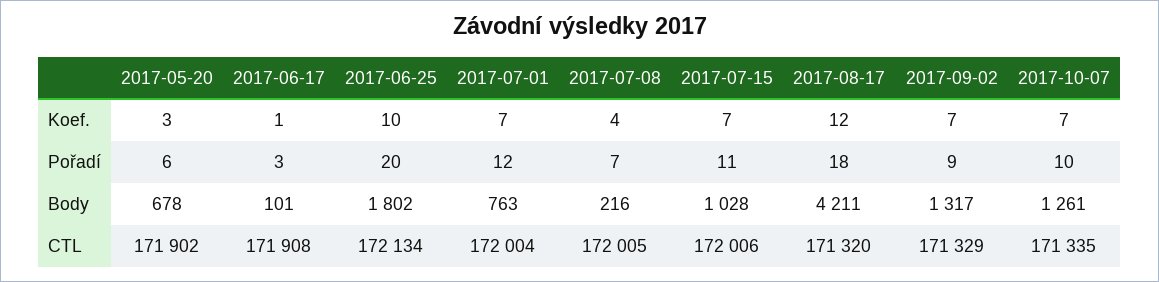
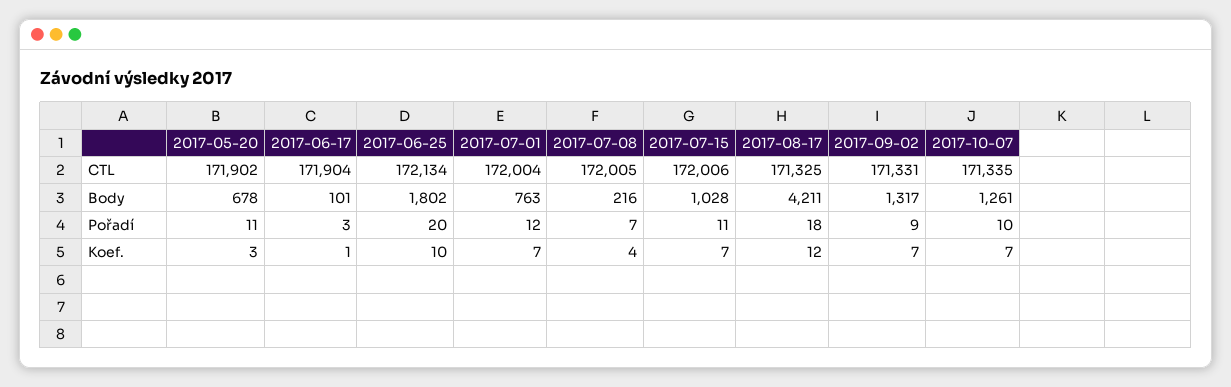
2017-05-20, Pořadí: 6 -> 11
2017-06-17, CTL: 171908 -> 171904
2017-08-17, CTL: 171320 -> 171325
2017-09-02, CTL: 171329 -> 171331

